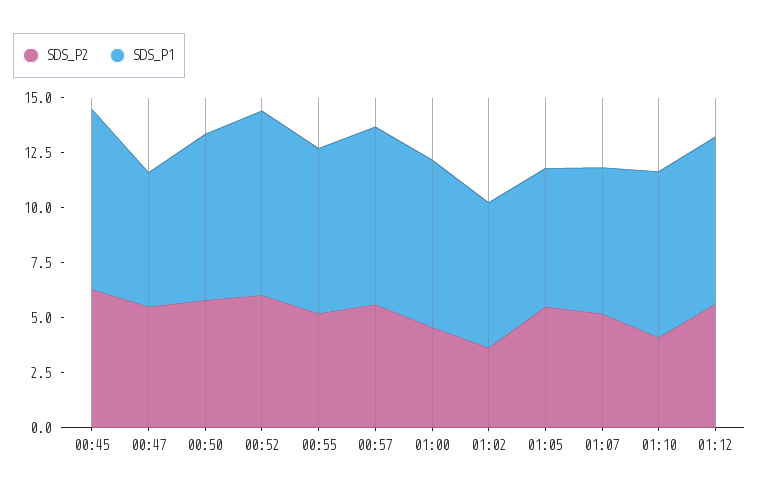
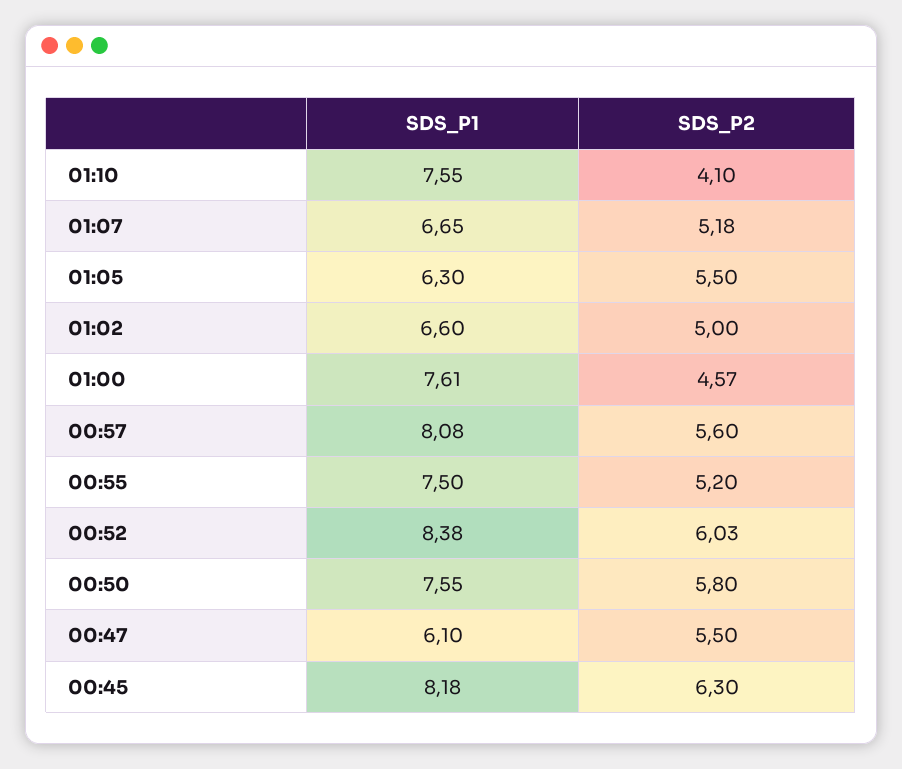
SDS_P2, 01:02: 3.5 -> 5
SDS_P2, 01:12: 5.5 -> none
SDS_P1, 01:12: 7.5 -> none

